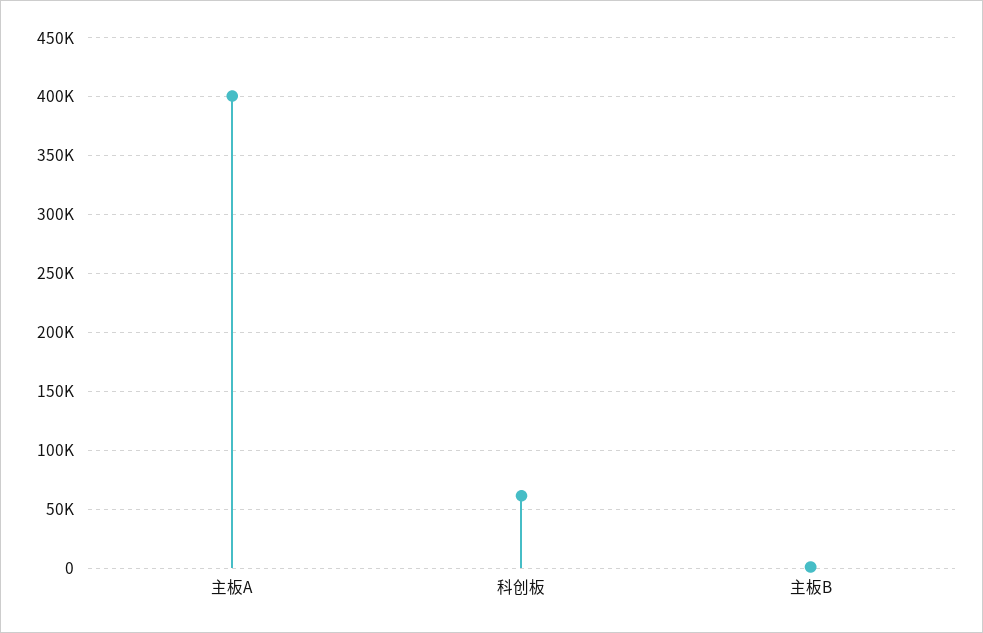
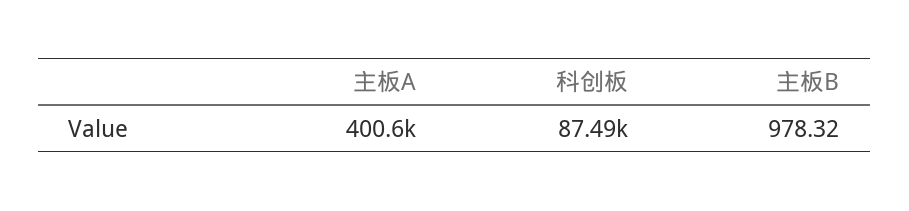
科创板: 60000 -> 87490

